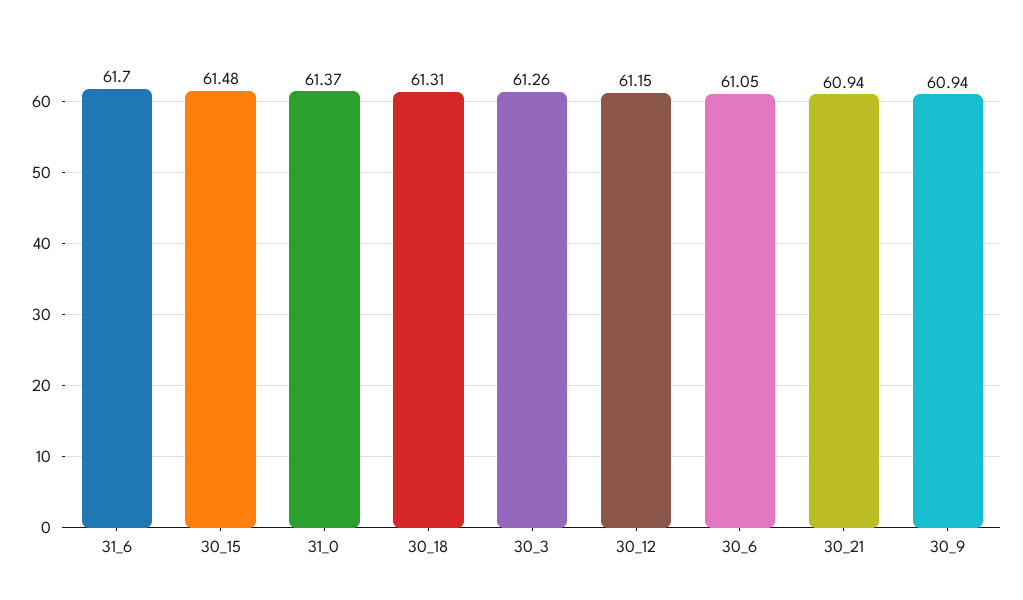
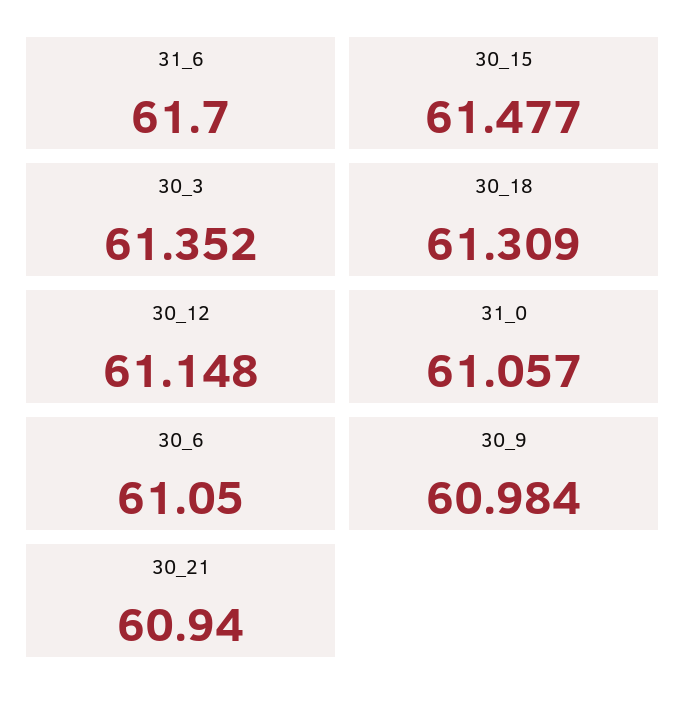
31_0: 61.37 -> 61.057
30_3: 61.26 -> 61.352
30_9: 60.94 -> 60.984

